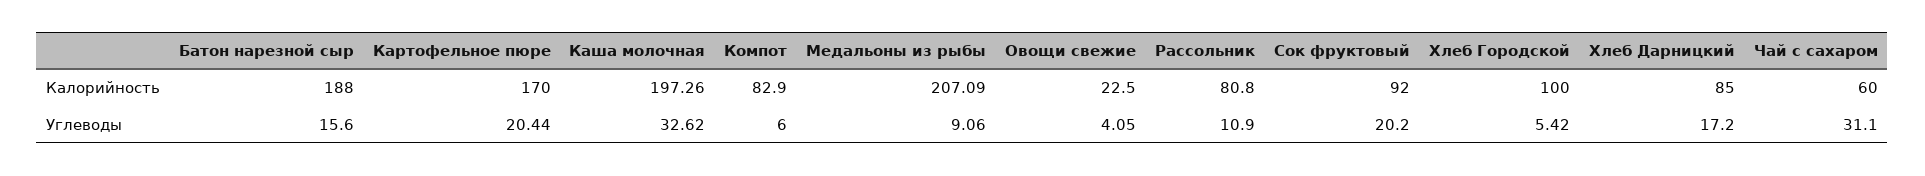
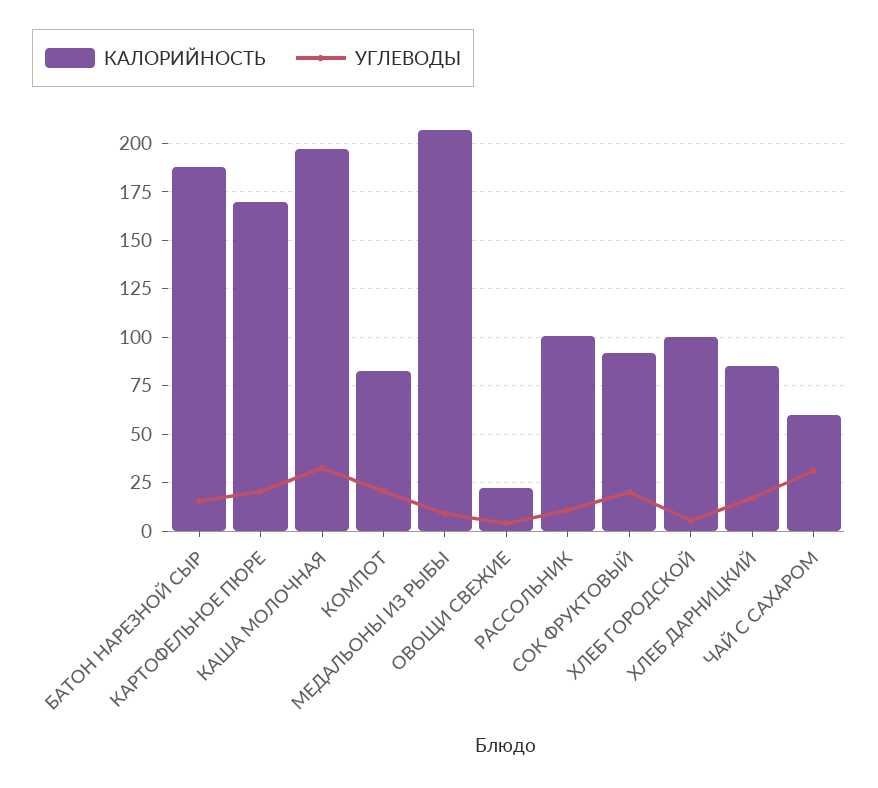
Калорийность, Рассольник: 80.8 -> 100
Углеводы, Компот: 6 -> 20

